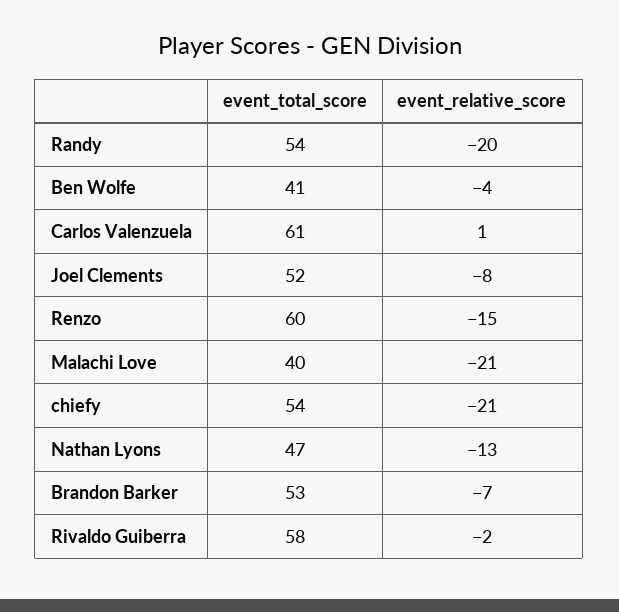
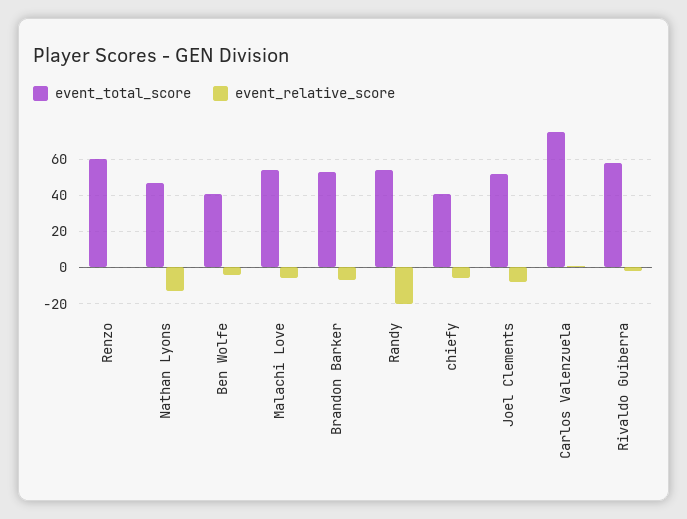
event_total_score, Carlos Valenzuela: 61 -> 75
event_relative_score, Renzo: -15 -> 0
event_total_score, Malachi Love: 40 -> 55
event_relative_score, Malachi Love: -21 -> -5
event_total_score, chiefy: 54 -> 40
event_relative_score, chiefy: -21 -> -5

